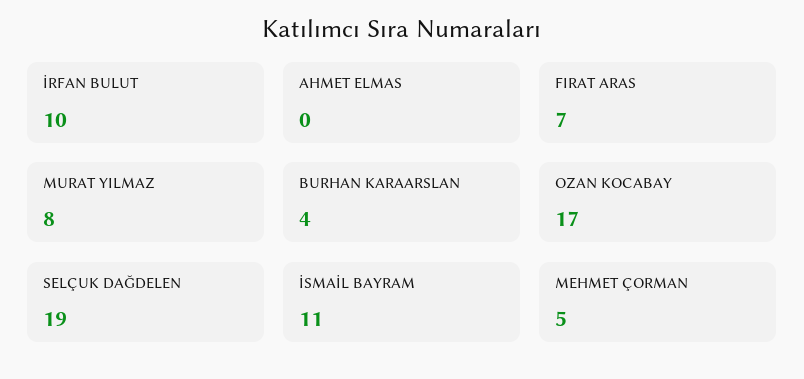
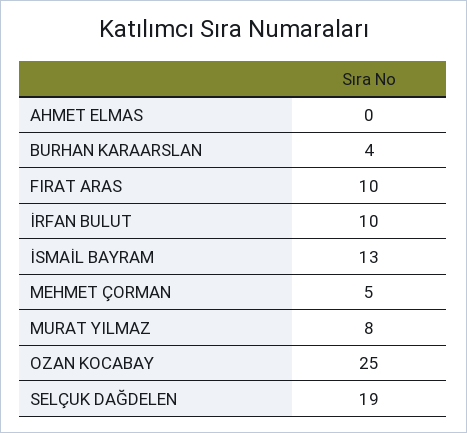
FIRAT ARAS: 7 -> 10
OZAN KOCABAY: 17 -> 25
İSMAİL BAYRAM: 11 -> 13

